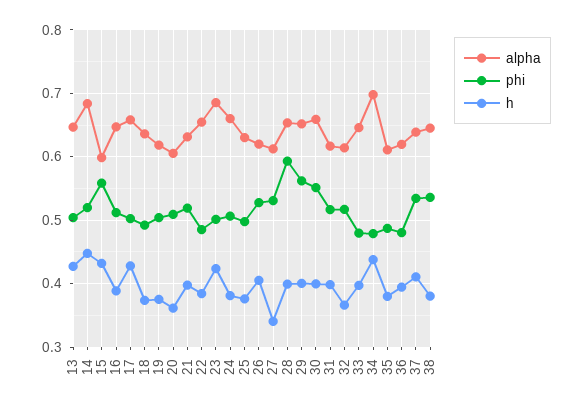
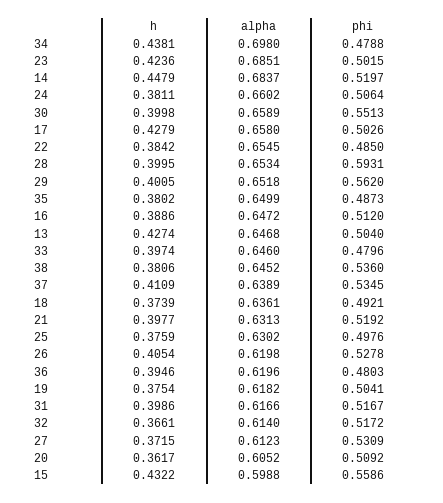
h, 27: 0.34 -> 0.3715
alpha, 35: 0.61 -> 0.6499

